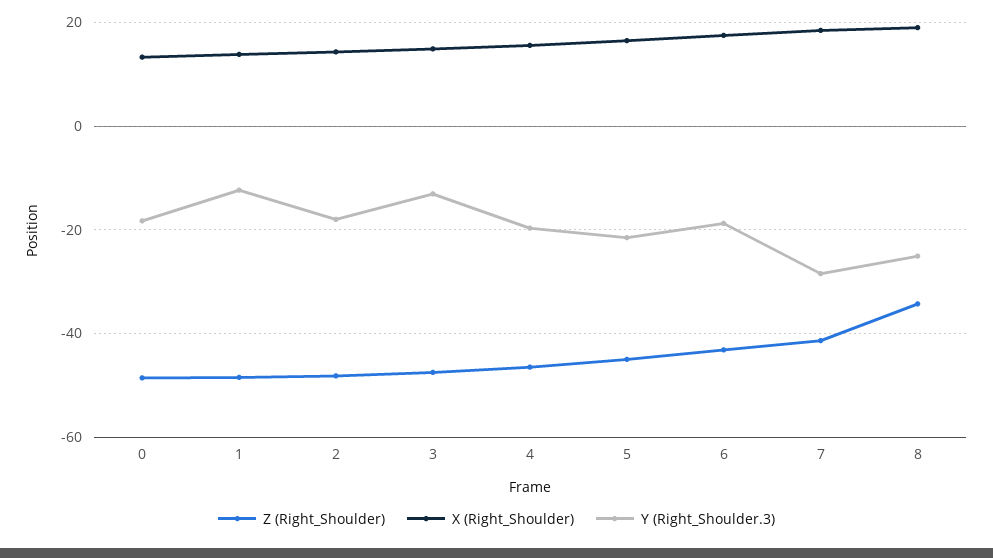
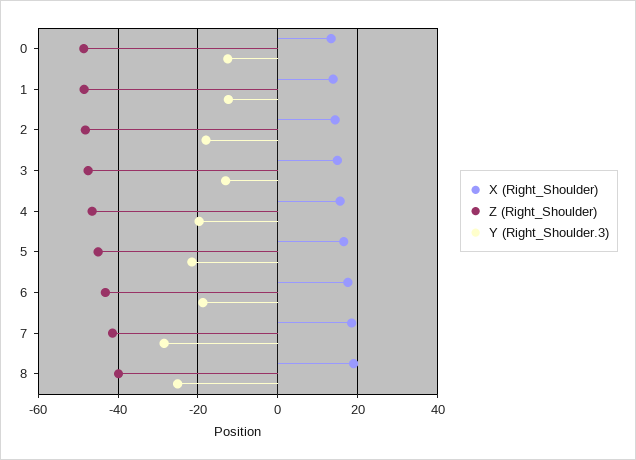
Y (Right_Shoulder.3), 0: -18 -> -12
Z (Right_Shoulder), 8: -34 -> -40

